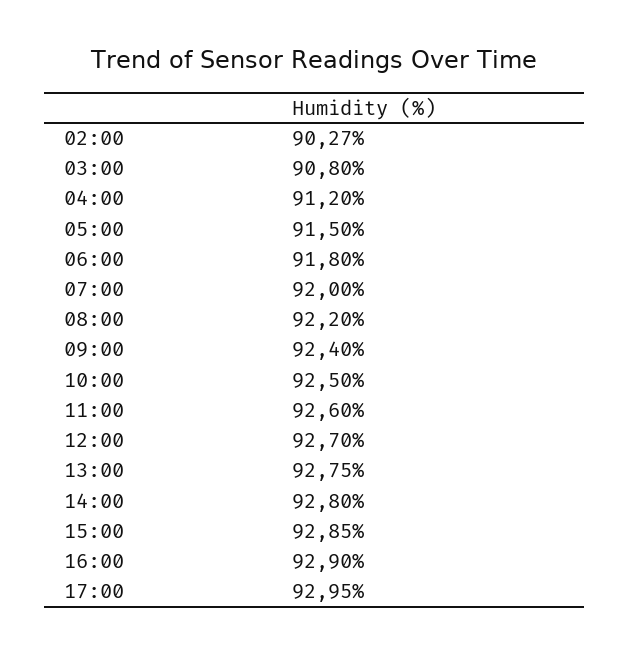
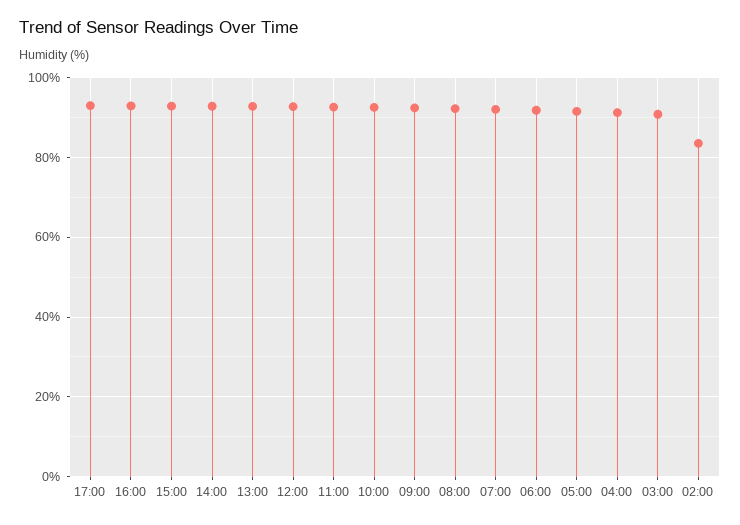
02:00: 90.27 -> 84

